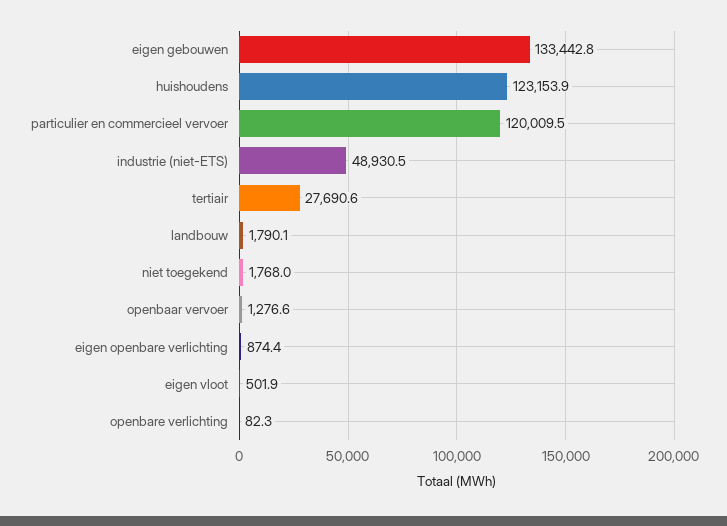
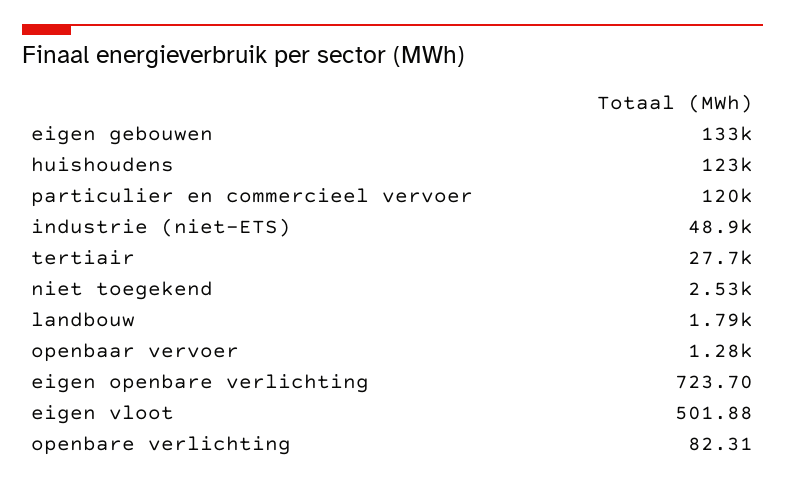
niet toegekend: 1768 -> 2530
eigen openbare verlichting: 874.4 -> 723.7

